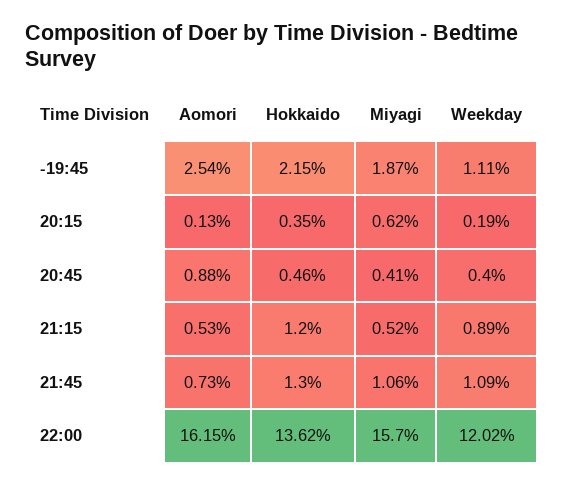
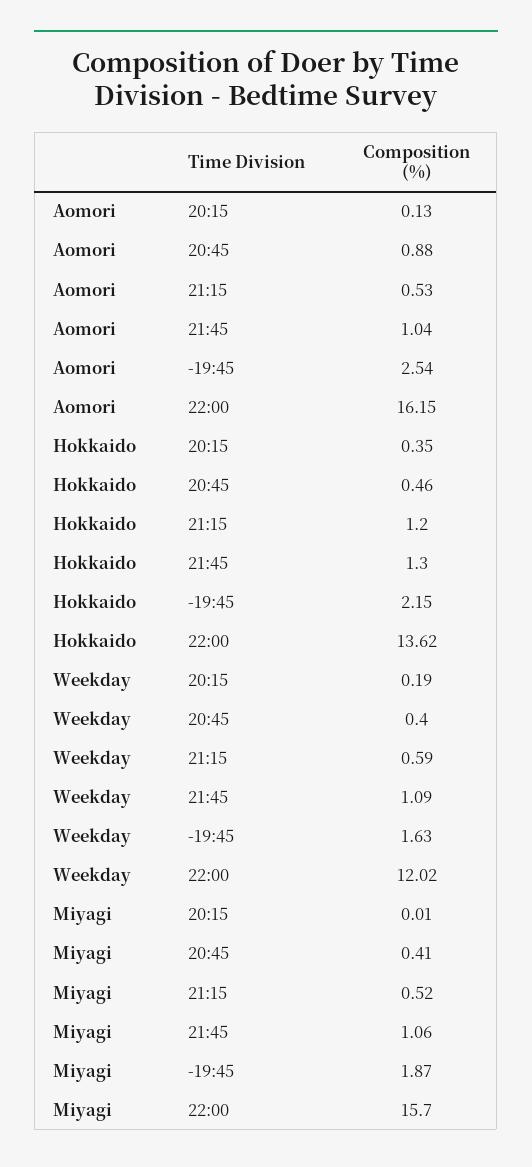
Weekday, -19:45: 1.11 -> 1.63
Miyagi, 20:15: 0.62 -> 0.01
Weekday, 21:15: 0.89 -> 0.59
Aomori, 21:45: 0.73 -> 1.04

